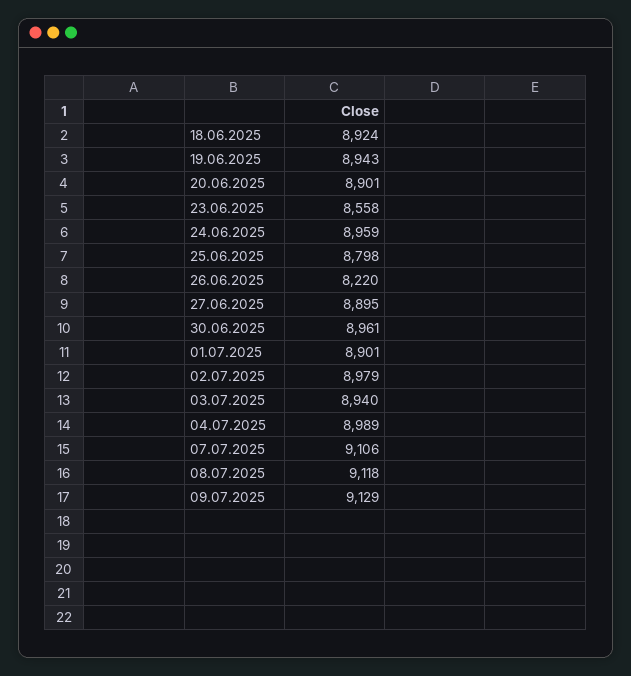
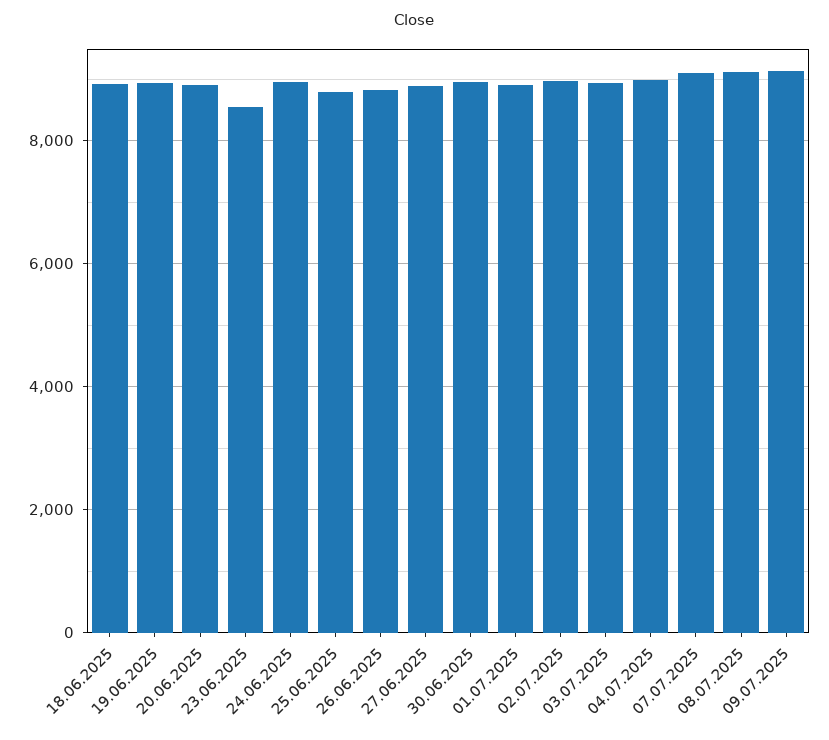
26.06.2025: 8220 -> 8800

